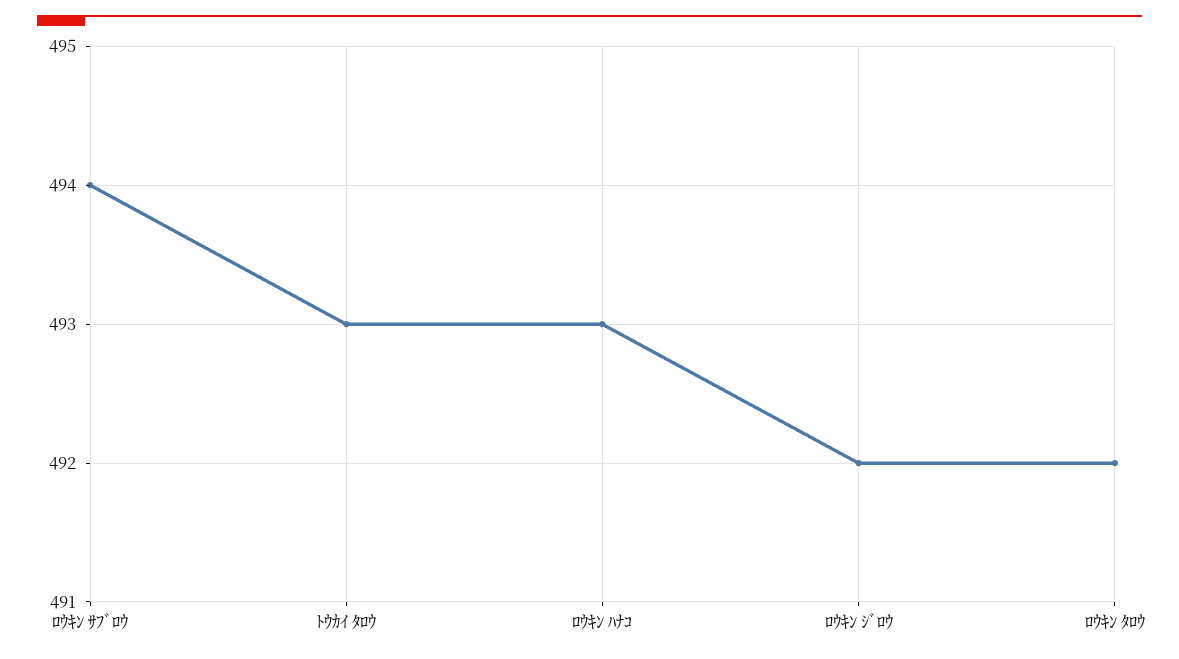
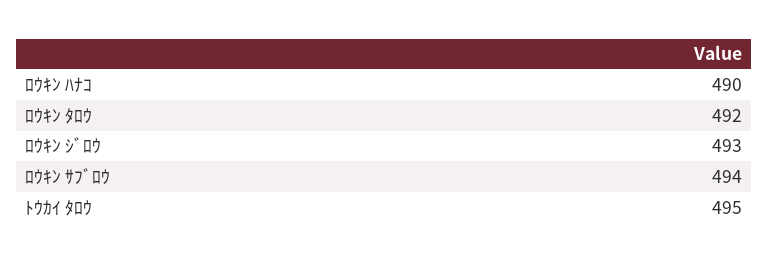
ﾄｳｶｲ ﾀﾛｳ: 493 -> 495
ﾛｳｷﾝ ﾊﾅｺ: 493 -> 490
ﾛｳｷﾝ ｼﾞﾛｳ: 492 -> 493

